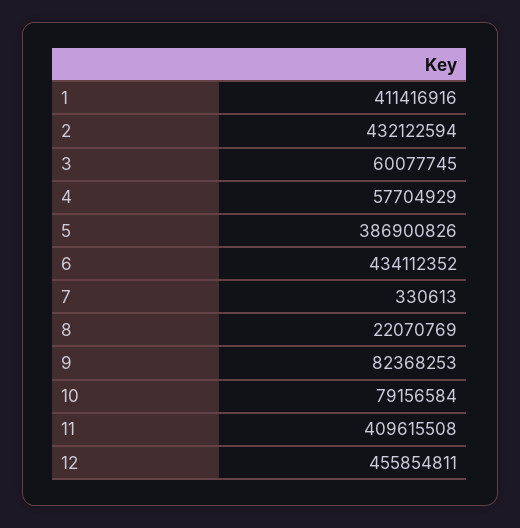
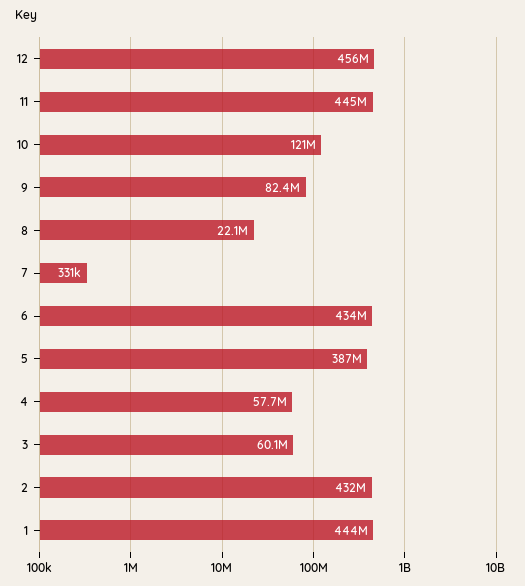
1: 411416916 -> 444000000
10: 79156584 -> 121000000
11: 409615508 -> 445000000

